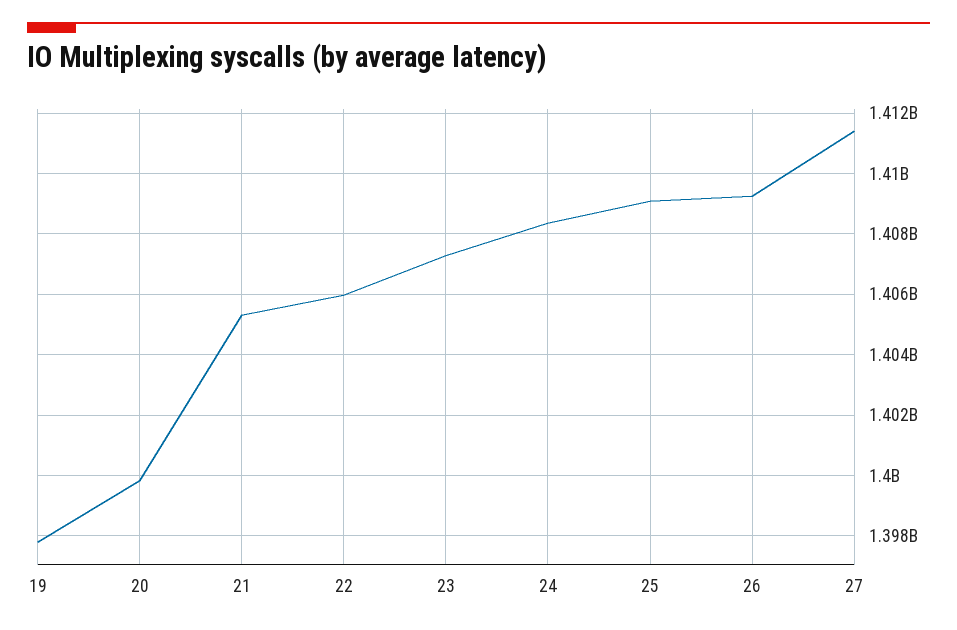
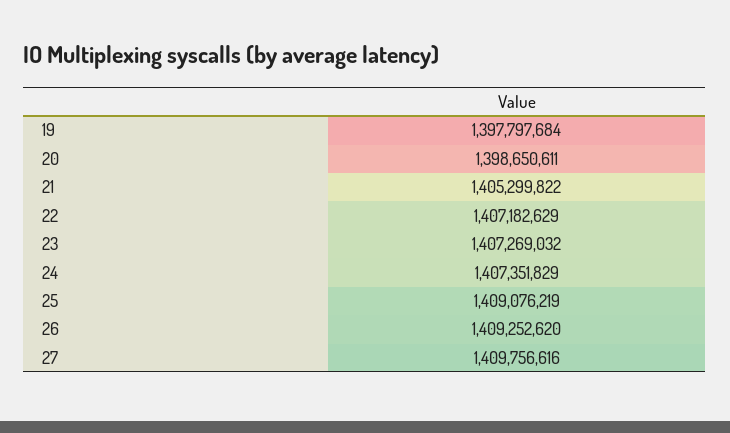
20: 1399800000 -> 1398650611
22: 1406000000 -> 1407182629
24: 1408400000 -> 1407351829
27: 1411400000 -> 1409756616

